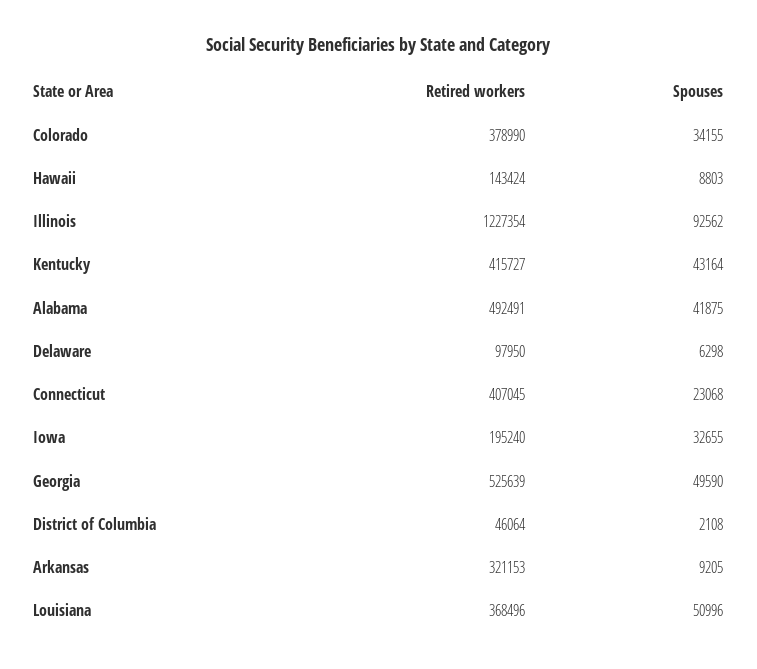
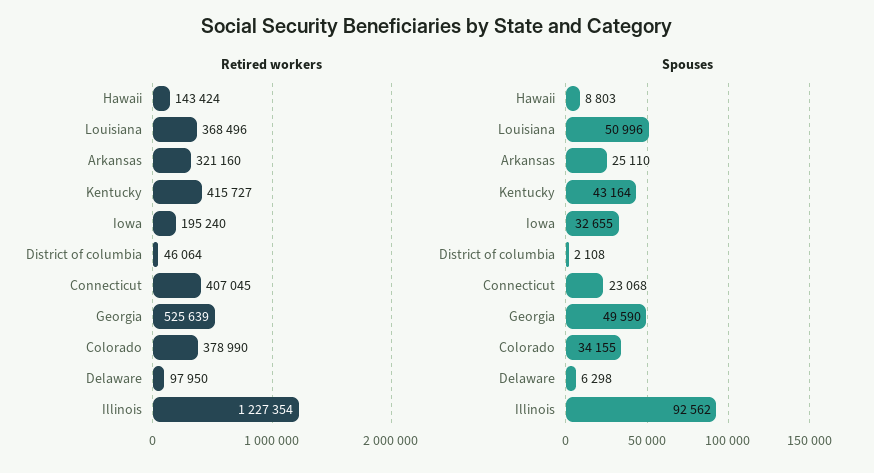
Retired workers, Alabama: 492491 -> none
Spouses, Alabama: 41875 -> none
Retired workers, Arkansas: 321153 -> 321160
Spouses, Arkansas: 9205 -> 25110

